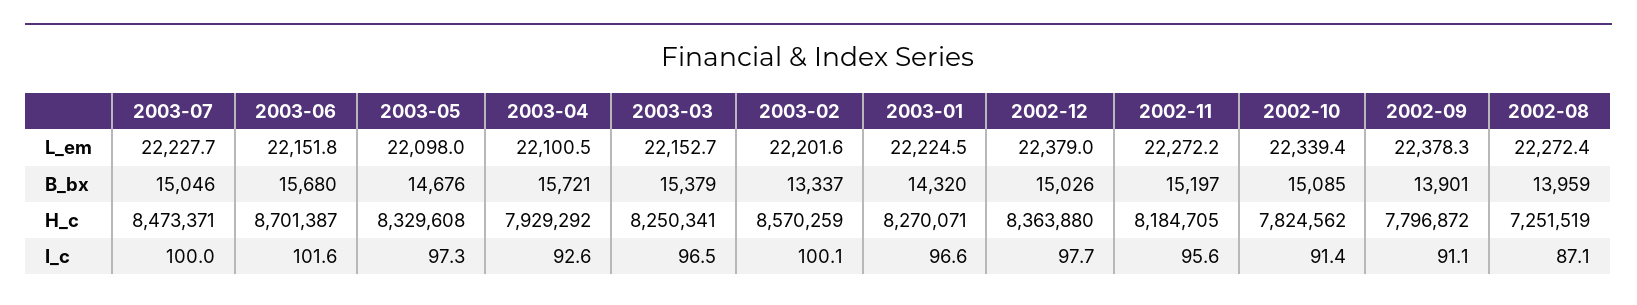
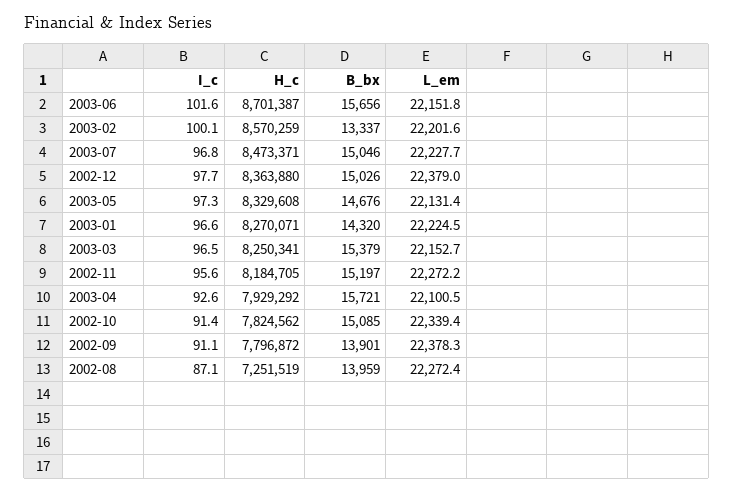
2003-05, L_em: 22098 -> 22131.4
2003-06, B_bx: 15680 -> 15656
2003-07, I_c: 100 -> 96.8

